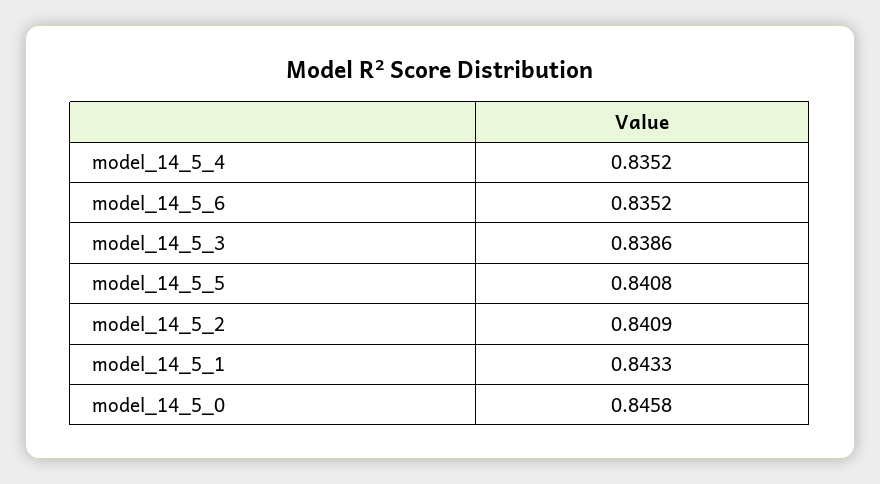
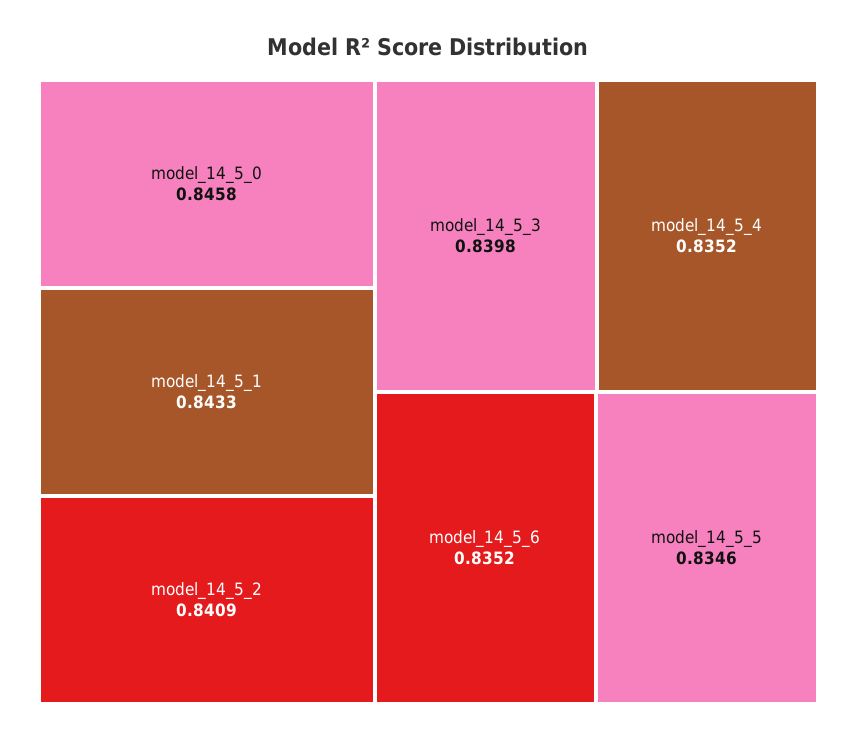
model_14_5_3: 0.8386 -> 0.8398
model_14_5_5: 0.8408 -> 0.8346

